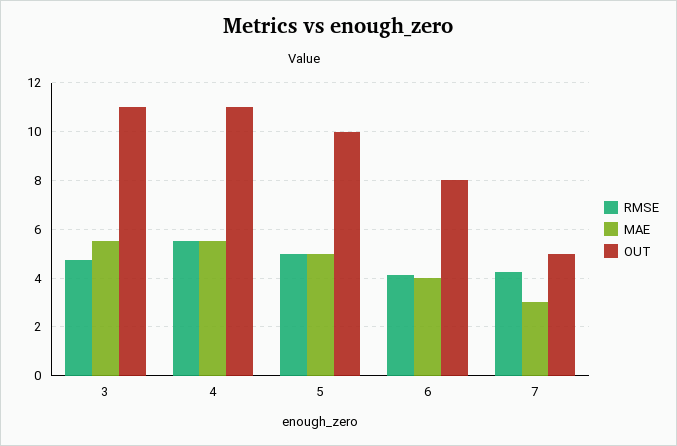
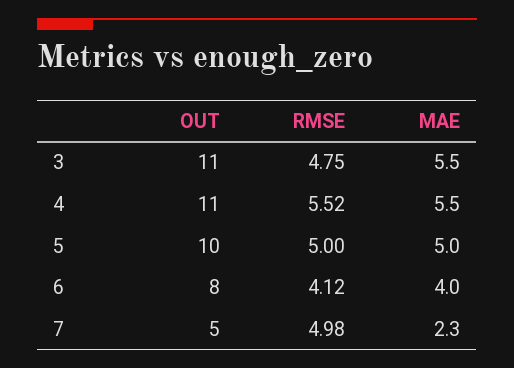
RMSE, 7: 4.25 -> 4.98
MAE, 7: 3 -> 2.3

